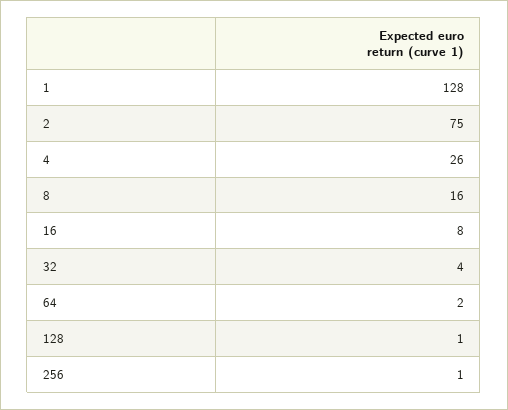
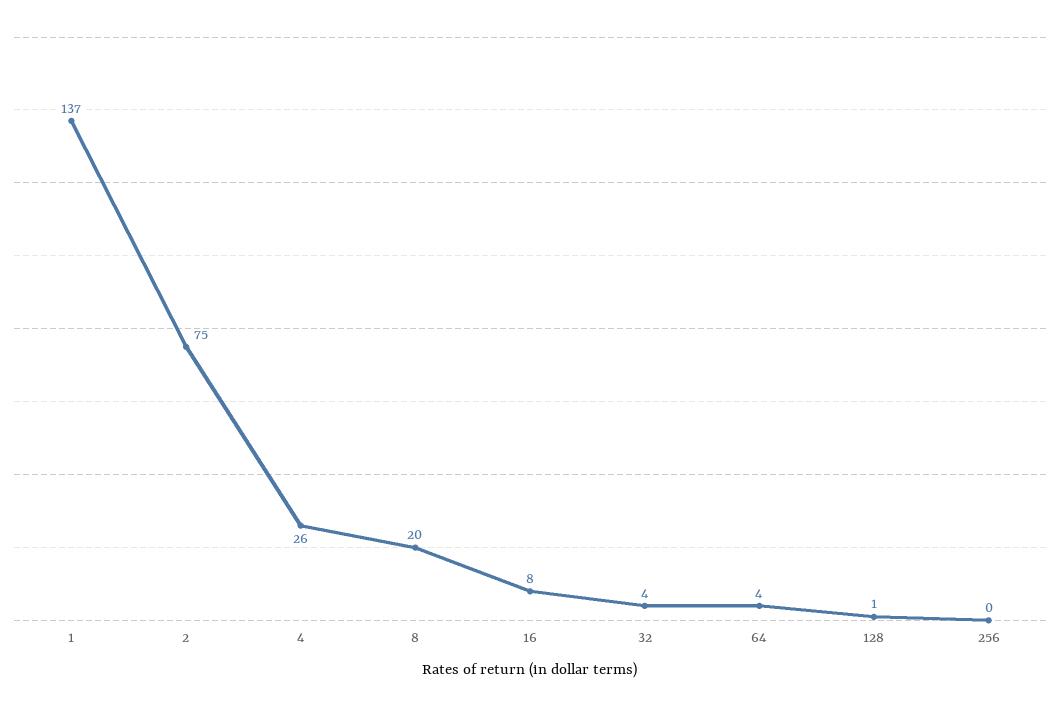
1: 128 -> 137
8: 16 -> 20
64: 2 -> 4
256: 1 -> 0

